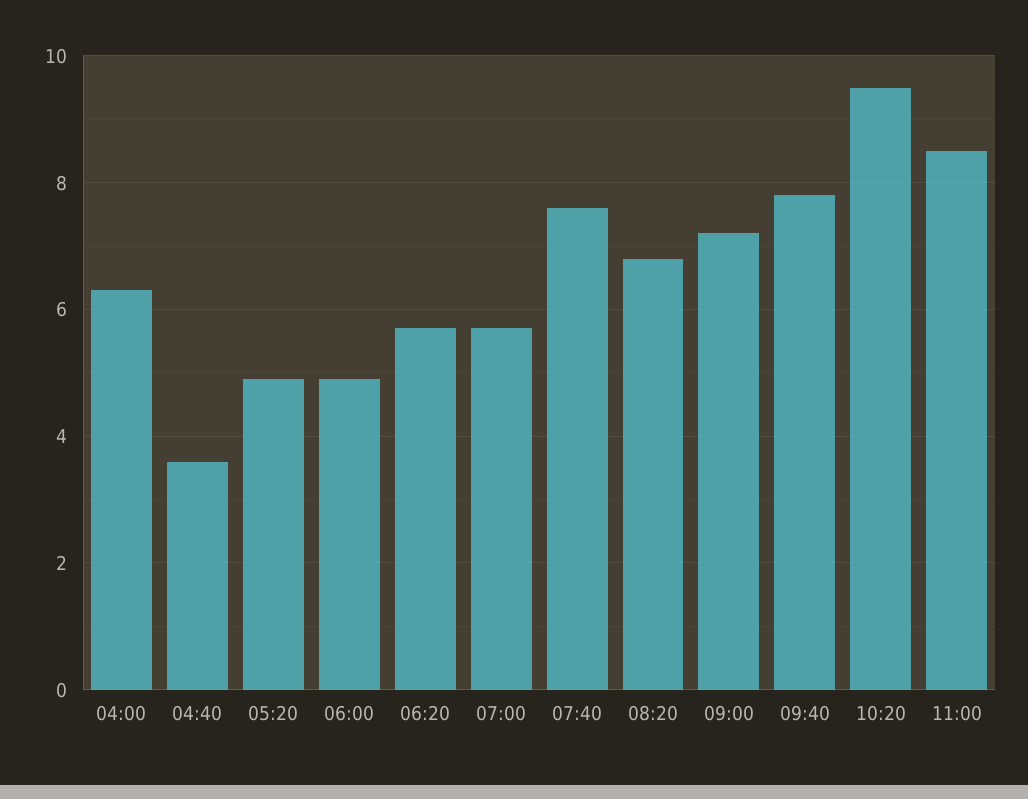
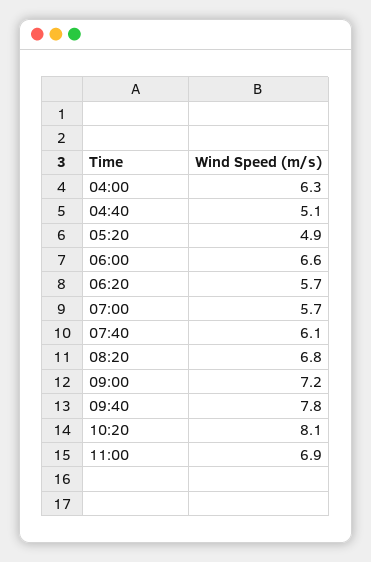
04:40: 3.5 -> 5.1
06:00: 5 -> 6.6
07:40: 7.5 -> 6.1
10:20: 9.5 -> 8.1
11:00: 8.5 -> 6.9

